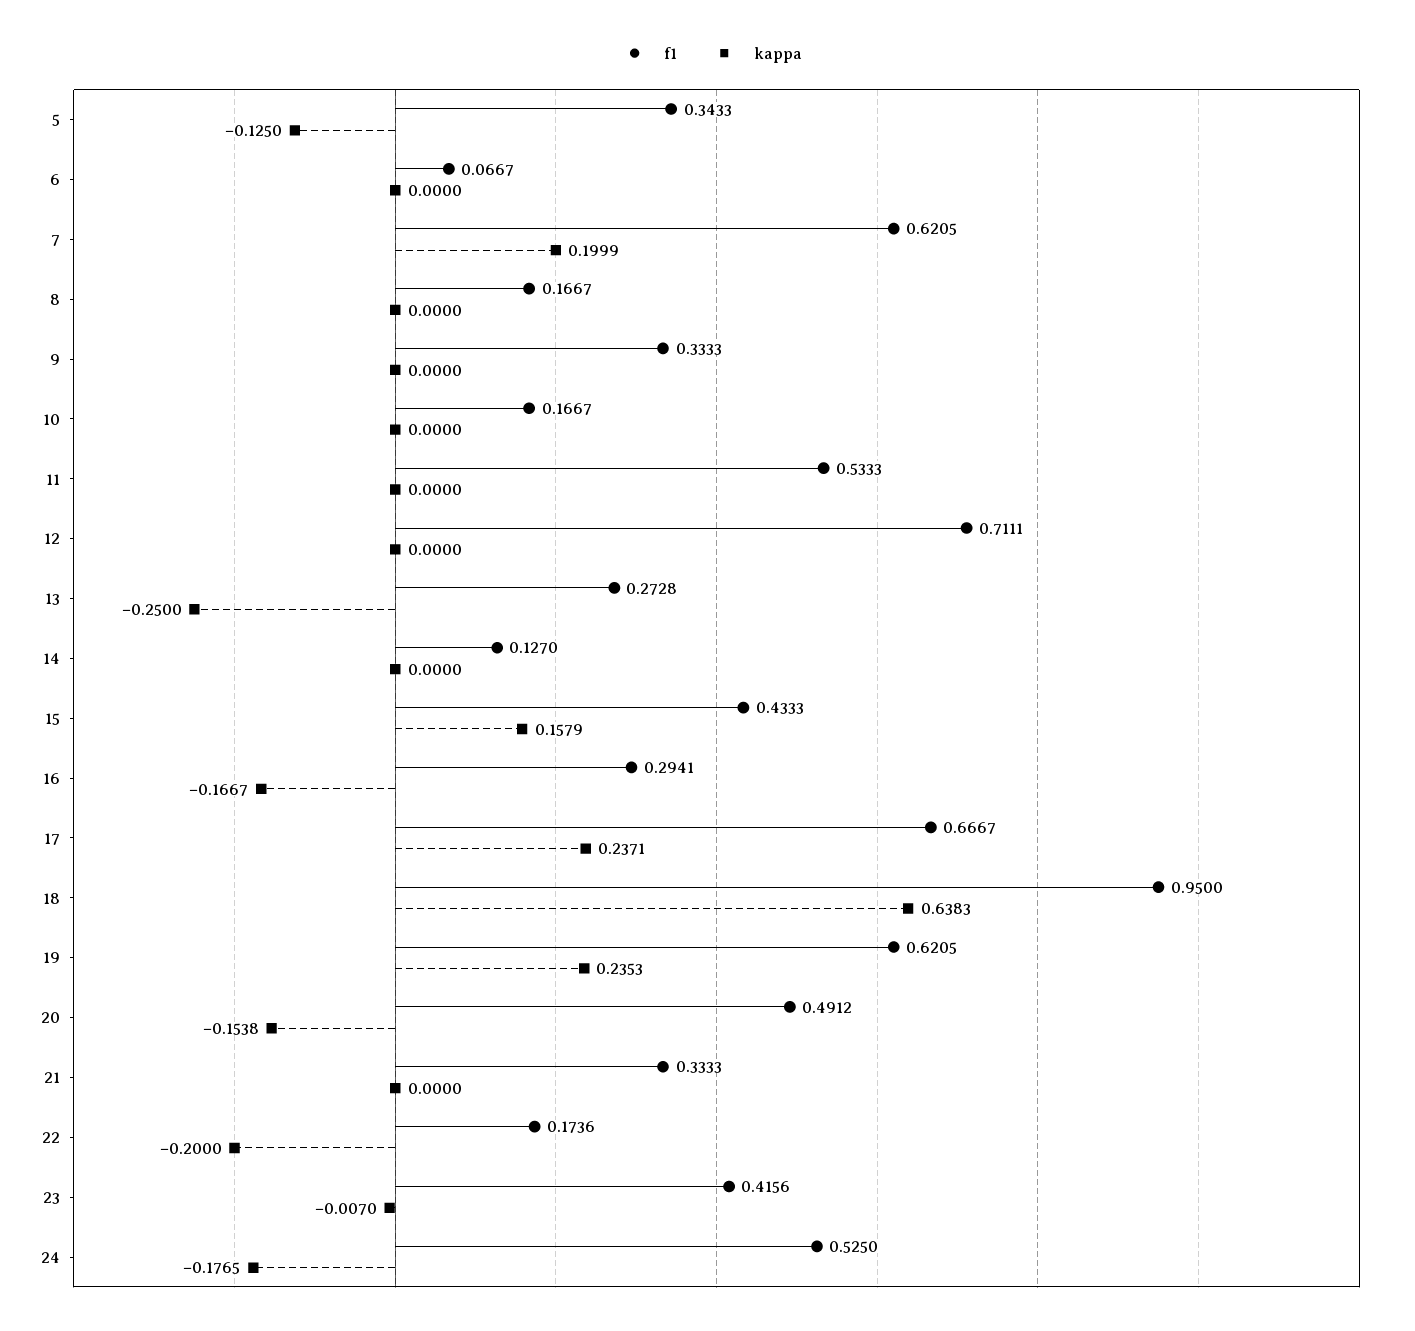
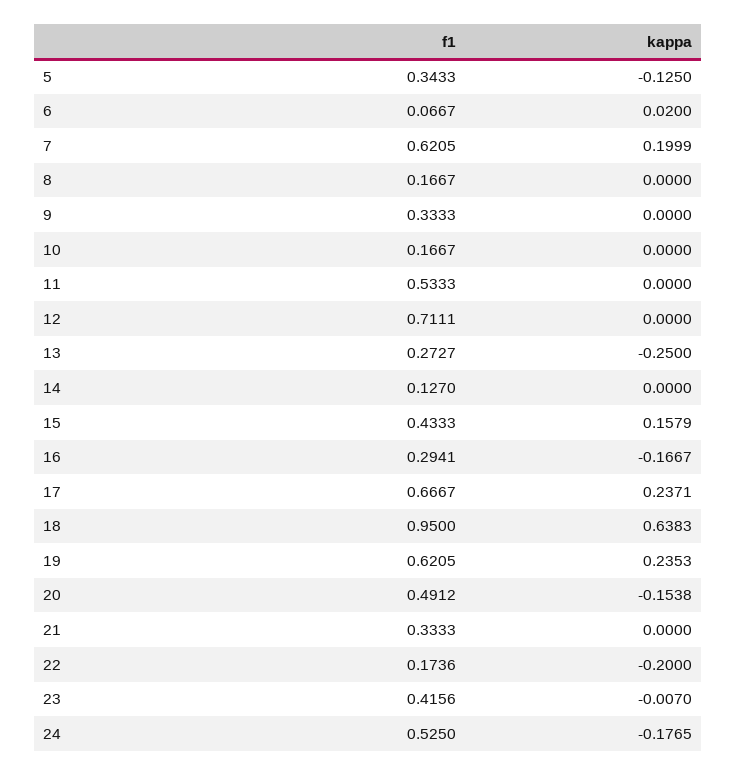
kappa, 6: 0 -> 0.02
f1, 13: 0.2728 -> 0.2727

